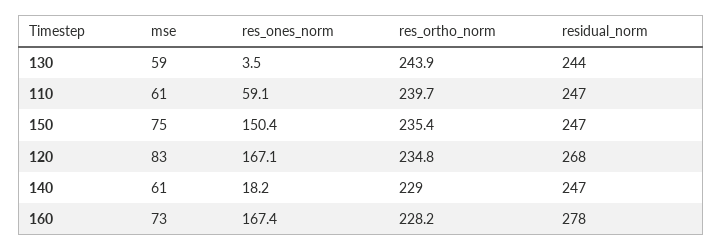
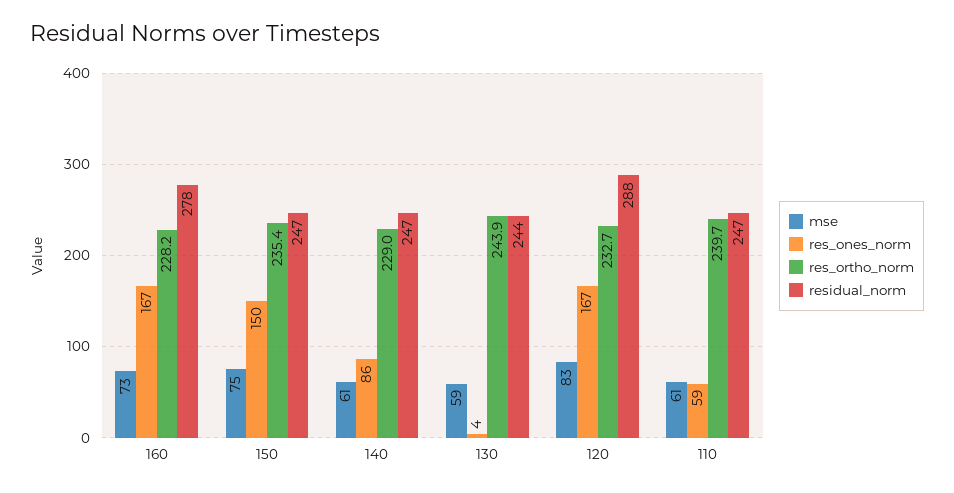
res_ortho_norm, 120: 234.8 -> 232.7
residual_norm, 120: 268 -> 288
res_ones_norm, 140: 18.2 -> 86

